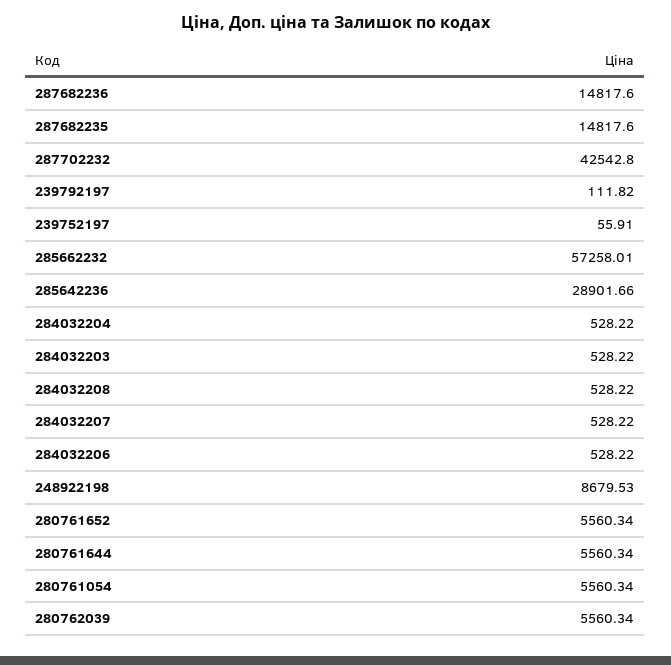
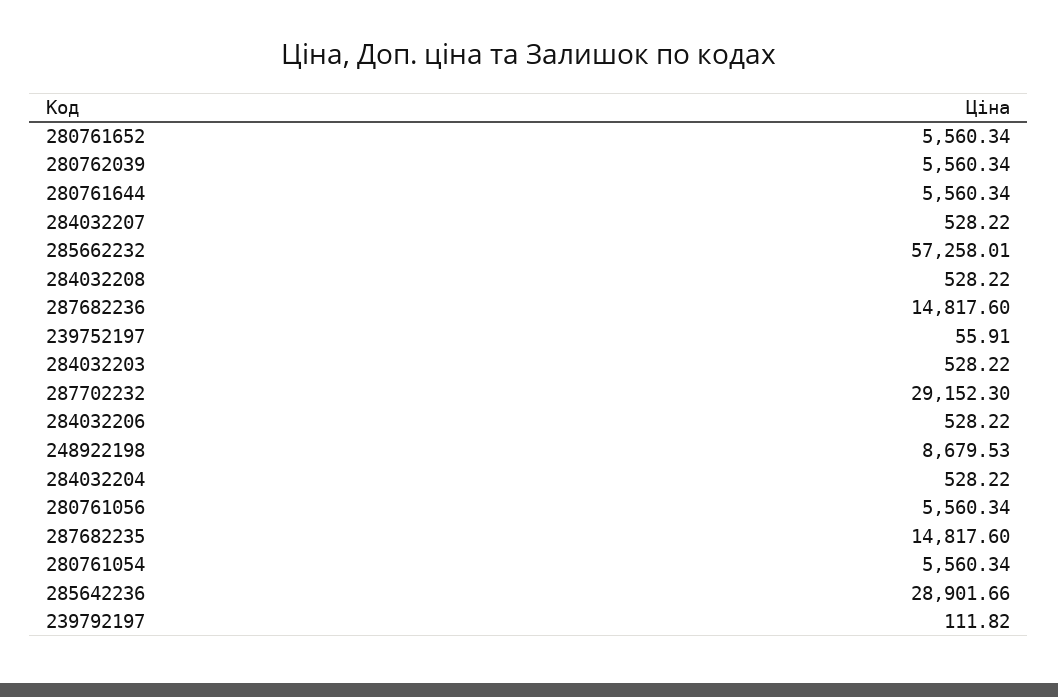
287702232: 42542.8 -> 29152.3
280761056: none -> 5560.34

